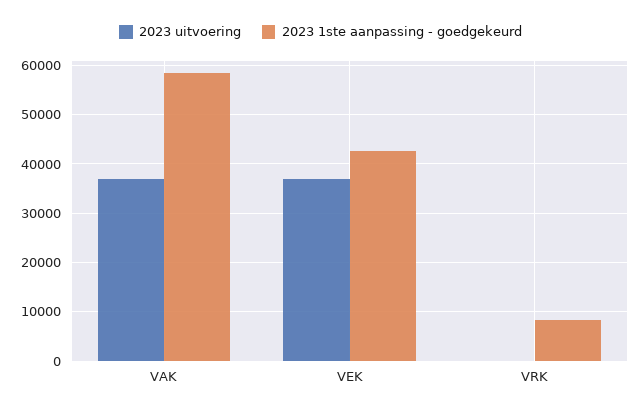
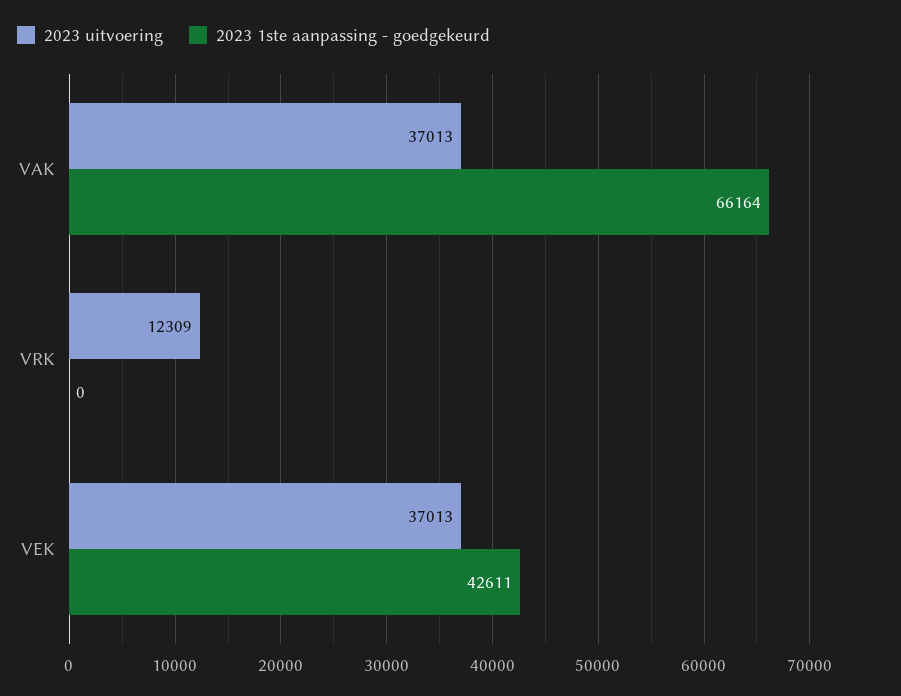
2023 1ste aanpassing - goedgekeurd, VAK: 58000 -> 66164
2023 uitvoering, VRK: 0 -> 12309
2023 1ste aanpassing - goedgekeurd, VRK: 8000 -> 0

